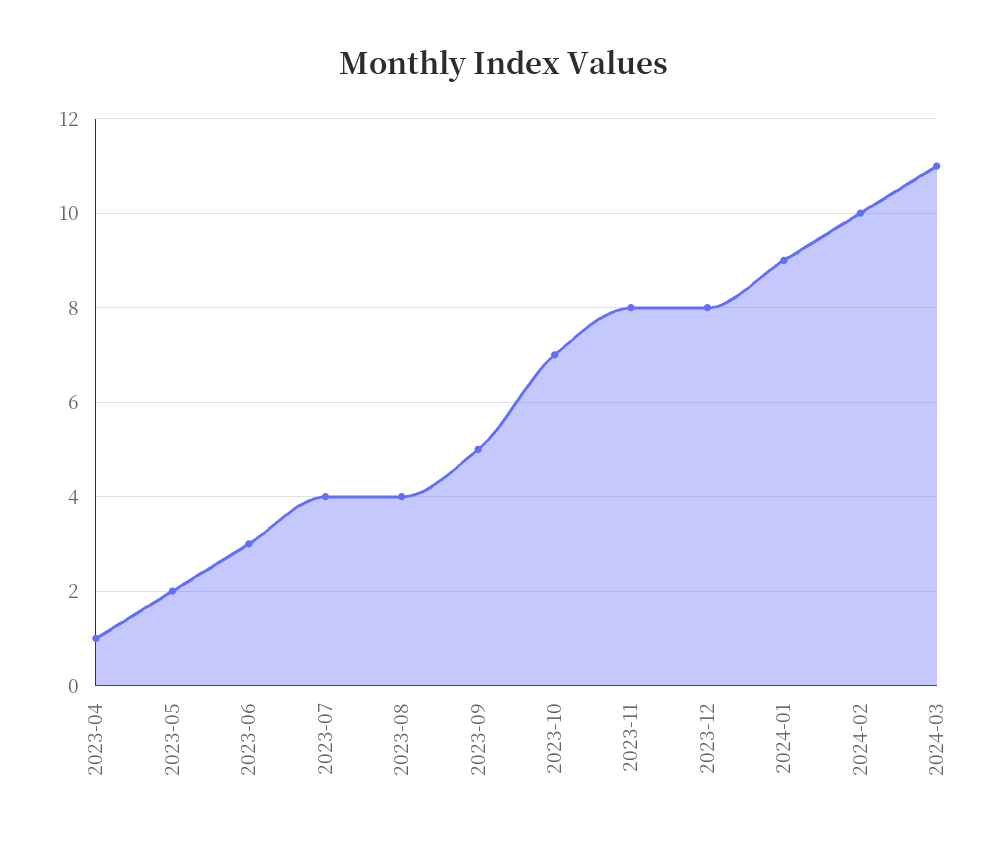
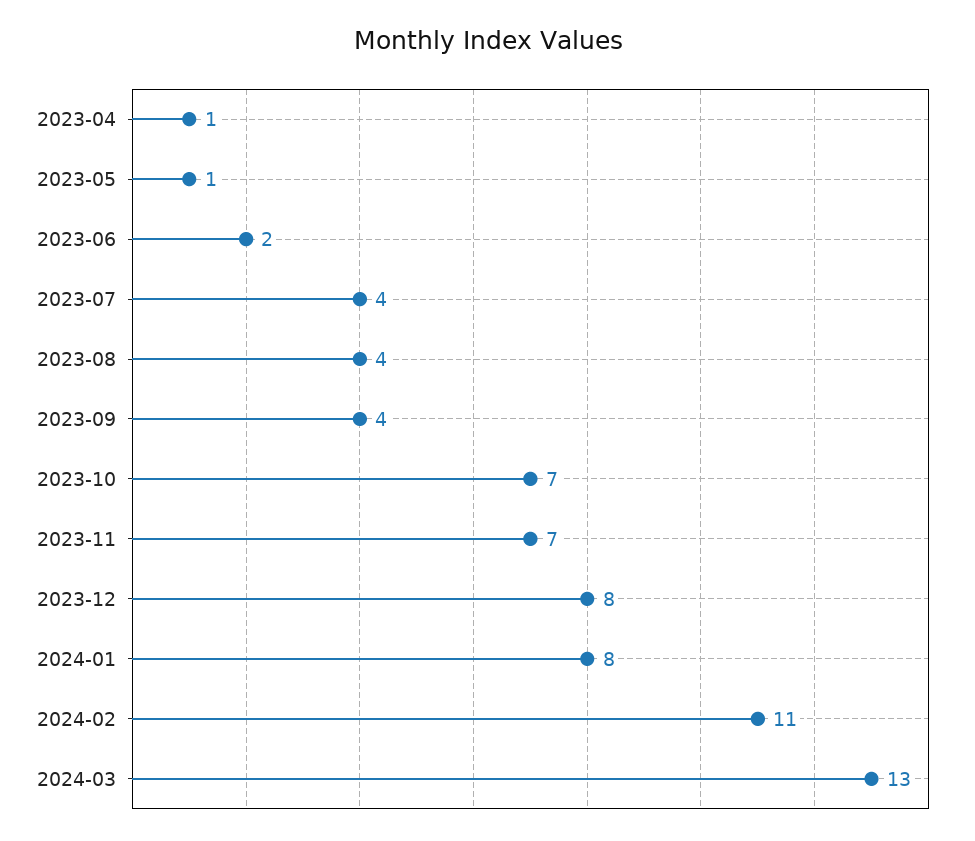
2023-05: 2 -> 1
2023-06: 3 -> 2
2023-09: 5 -> 4
2023-11: 8 -> 7
2024-01: 9 -> 8
2024-02: 10 -> 11
2024-03: 11 -> 13

